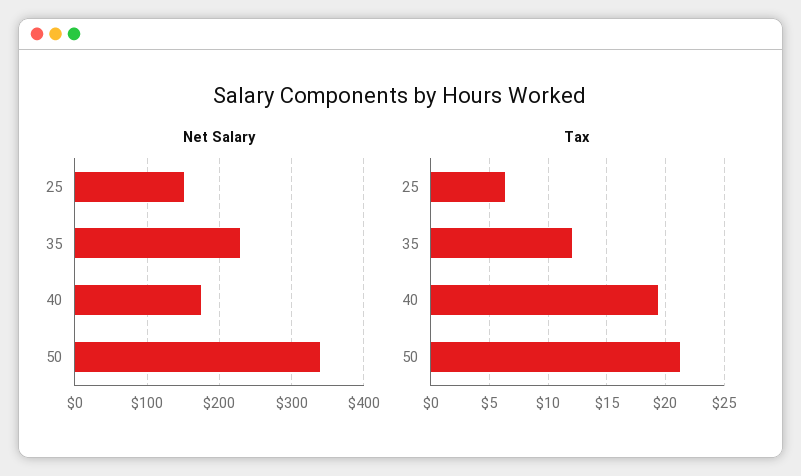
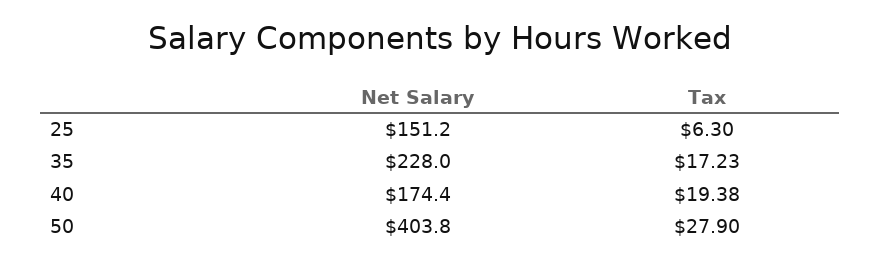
Net Salary, 50: 340 -> 403.8
Tax, 35: 12 -> 17.23
Tax, 50: 21 -> 27.9

